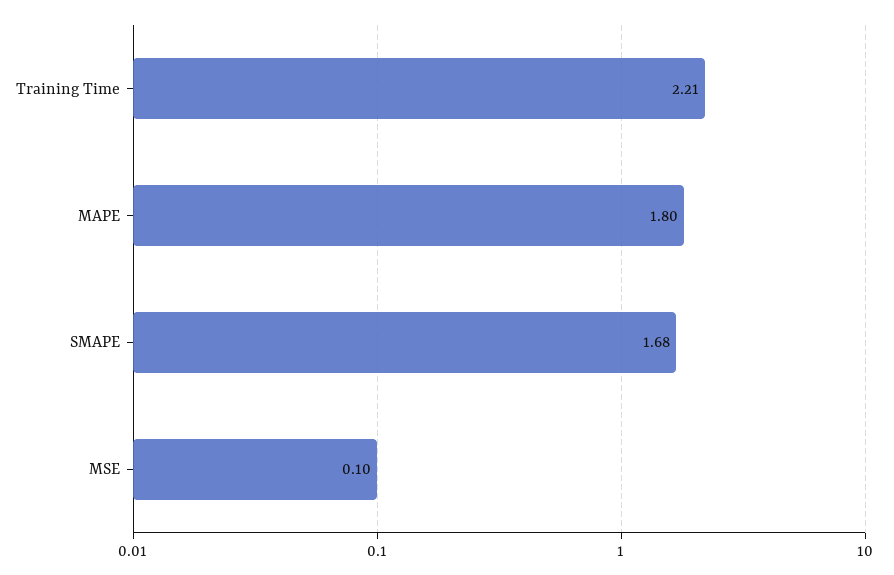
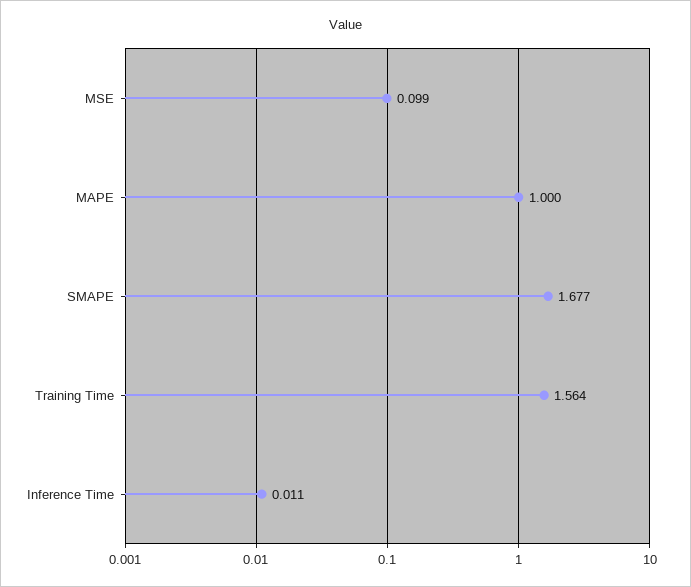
Training Time: 2.21 -> 1.564
MAPE: 1.8 -> 1
Inference Time: none -> 0.011

